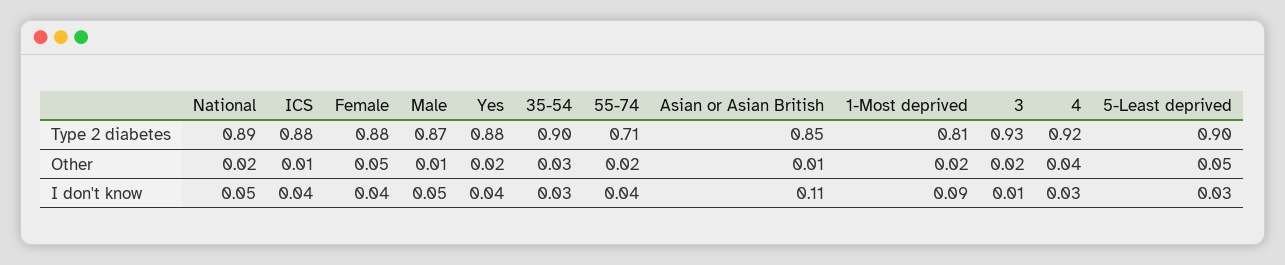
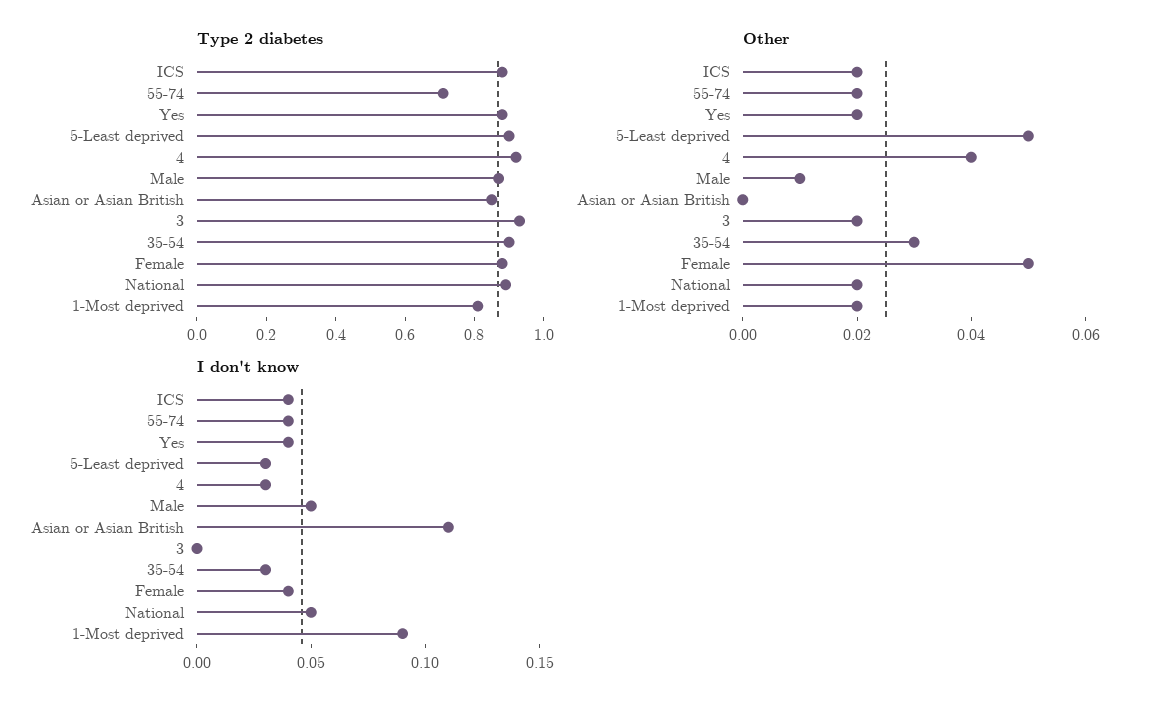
Other, ICS: 0.01 -> 0.02
Other, Asian or Asian British: 0.01 -> 0
I don't know, 3: 0.01 -> 0

